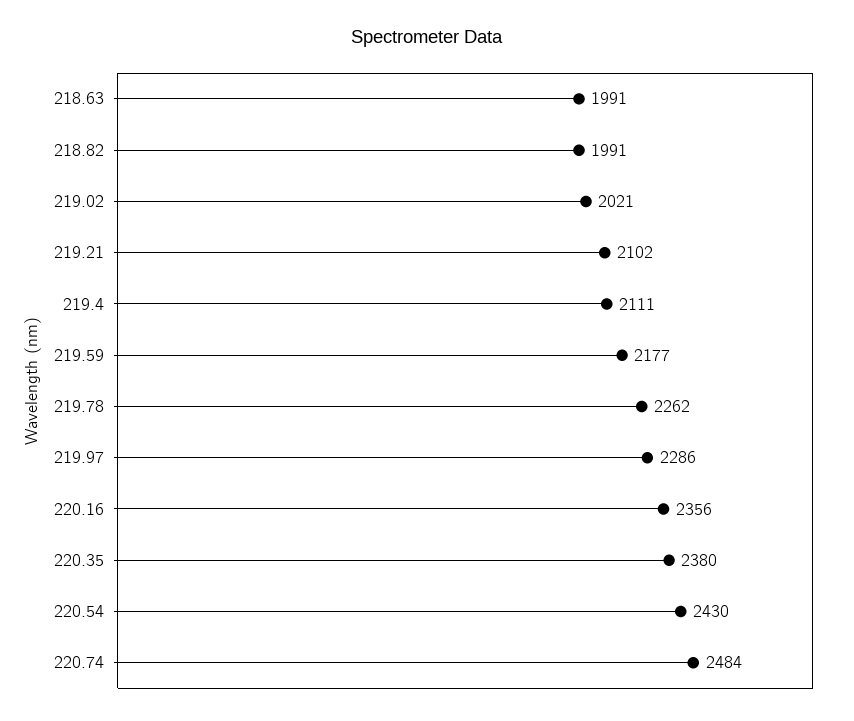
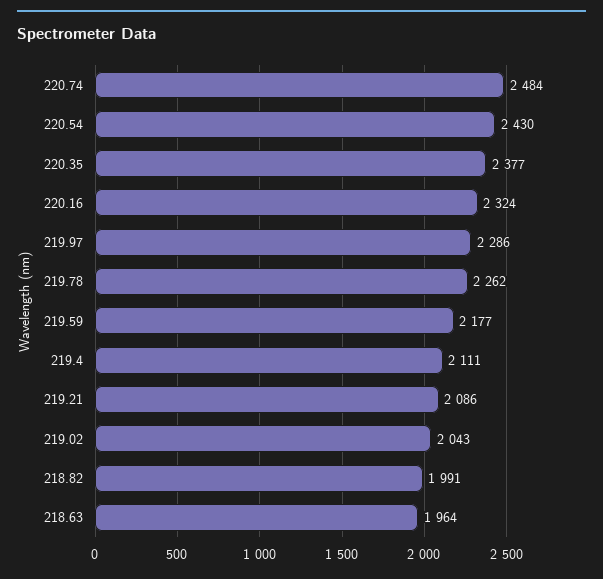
218.63: 1991 -> 1964
219.02: 2021 -> 2043
219.21: 2102 -> 2086
220.16: 2356 -> 2324
220.35: 2380 -> 2377

